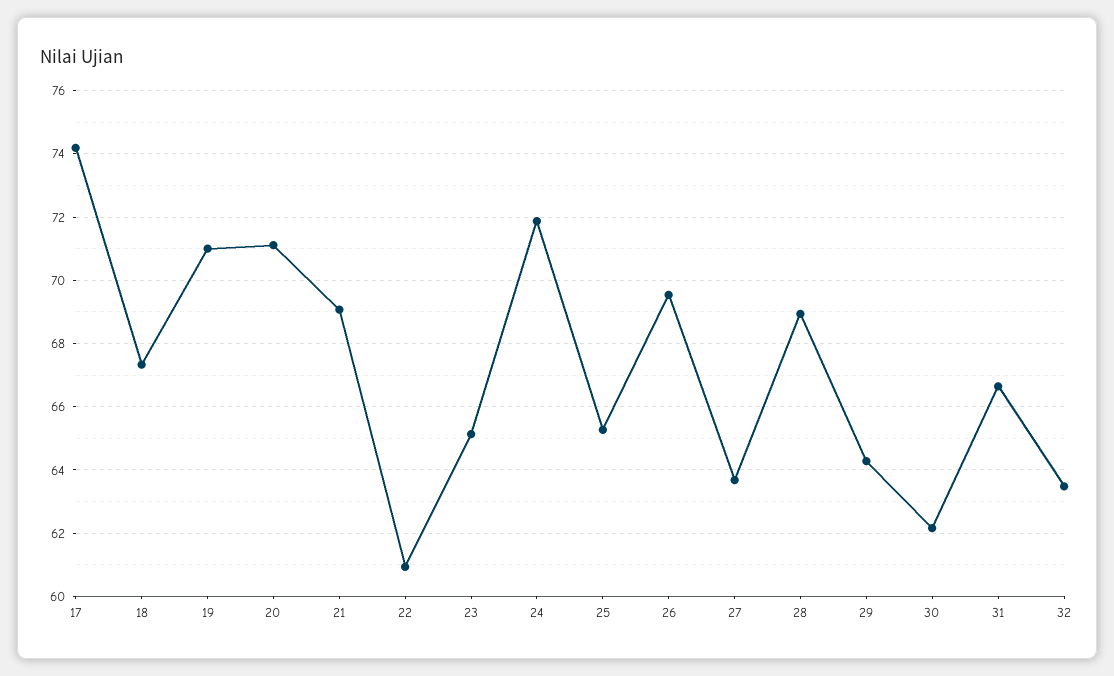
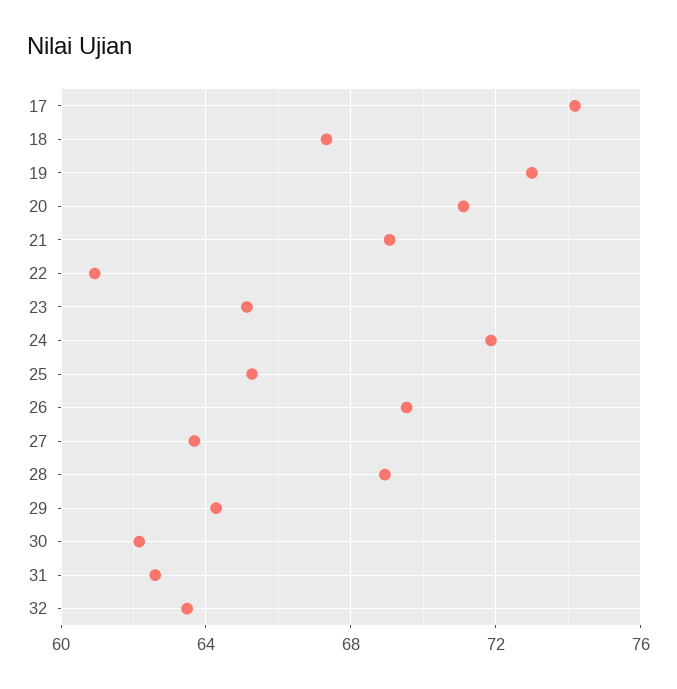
19: 71 -> 73
31: 66.6 -> 62.5

